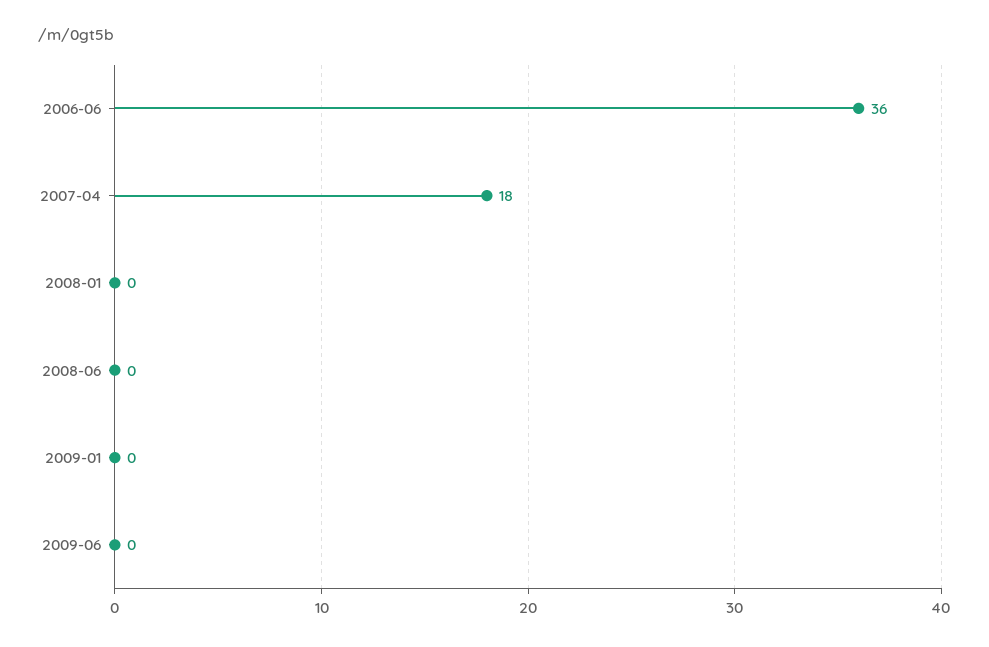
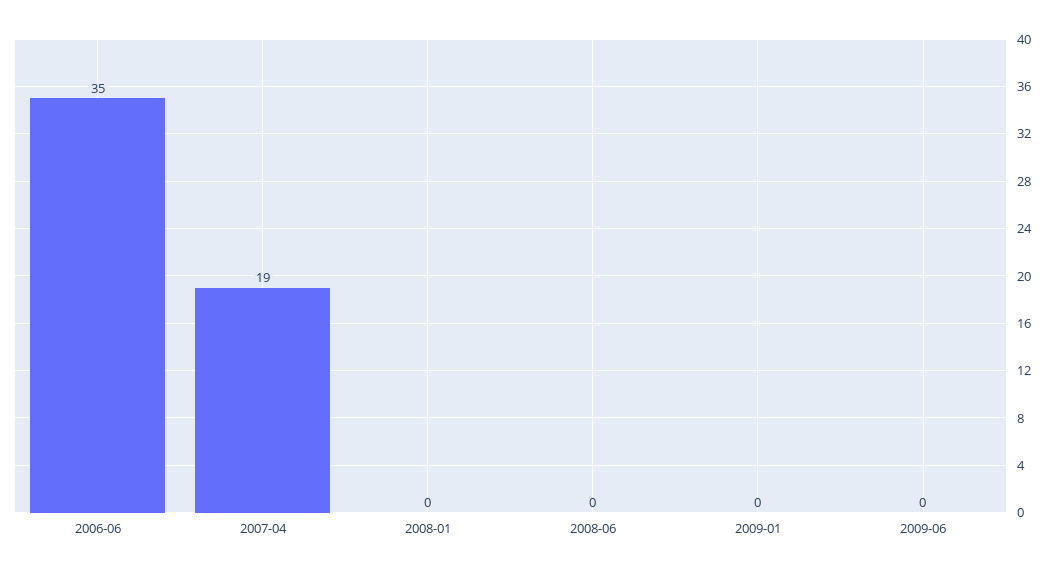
2006-06: 36 -> 35
2007-04: 18 -> 19

